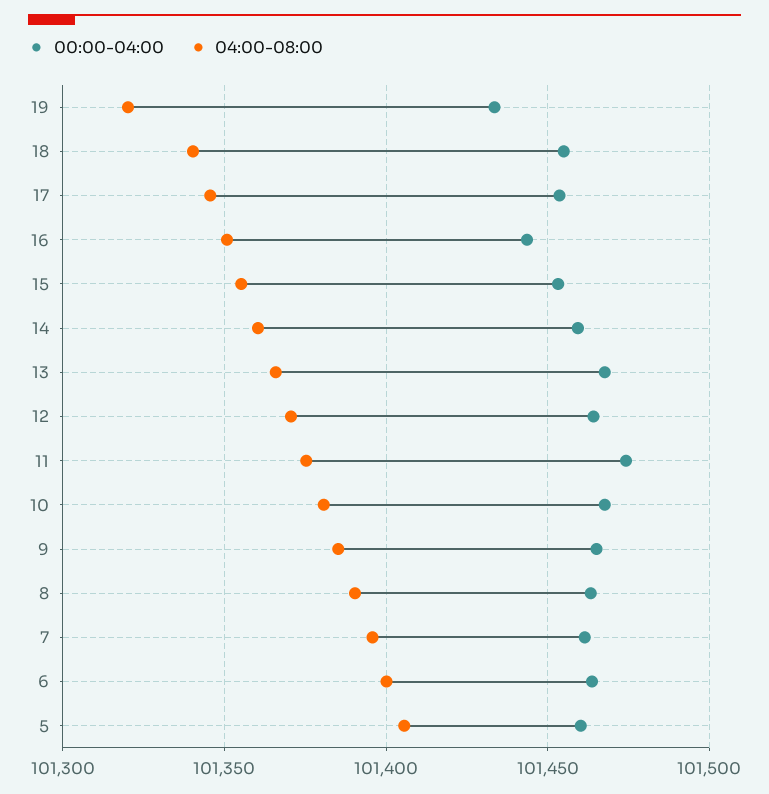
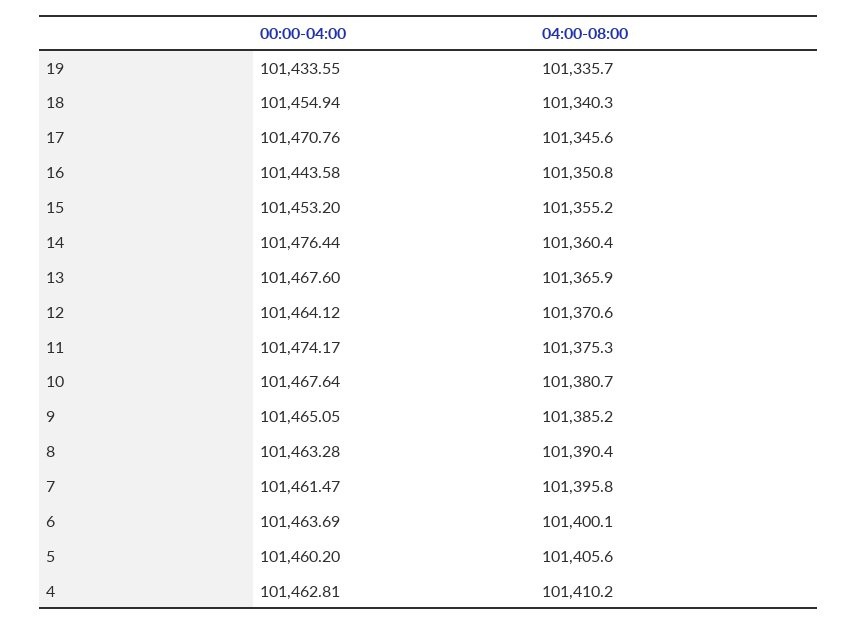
04:00-08:00, 19: 101320 -> 101335.7
00:00-04:00, 17: 101455 -> 101470.76
00:00-04:00, 14: 101460 -> 101476.44
00:00-04:00, 4: none -> 101462.81
04:00-08:00, 4: none -> 101410.2

